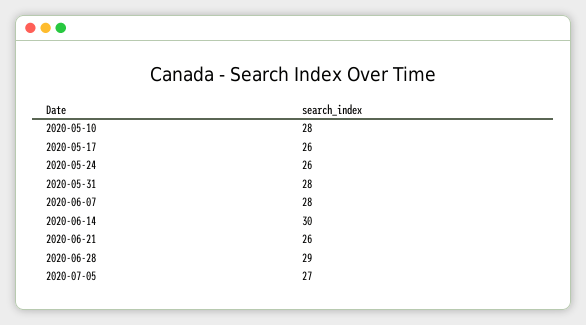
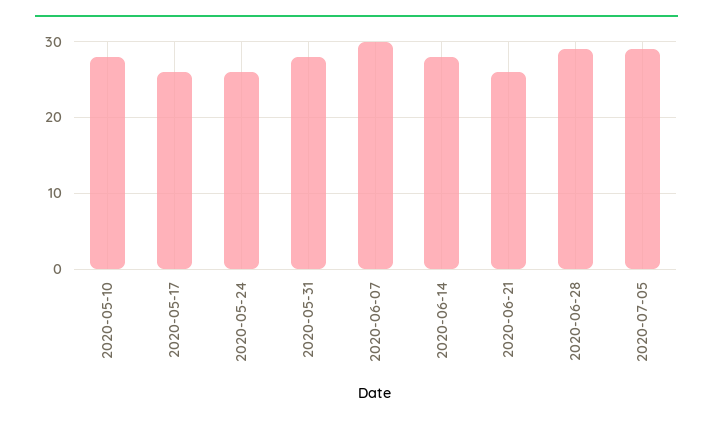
2020-06-07: 28 -> 30
2020-06-14: 30 -> 28
2020-07-05: 27 -> 29

